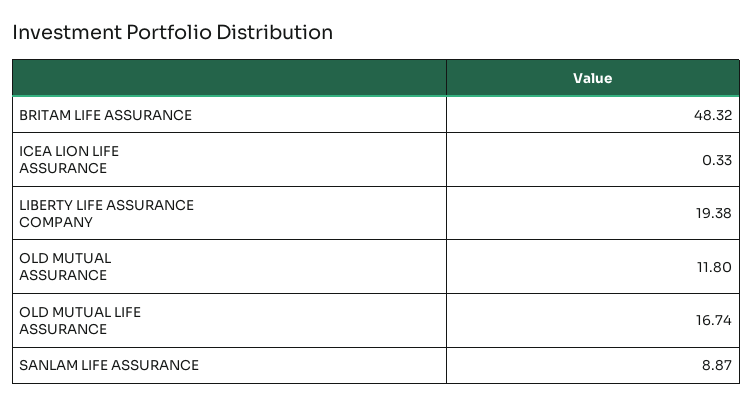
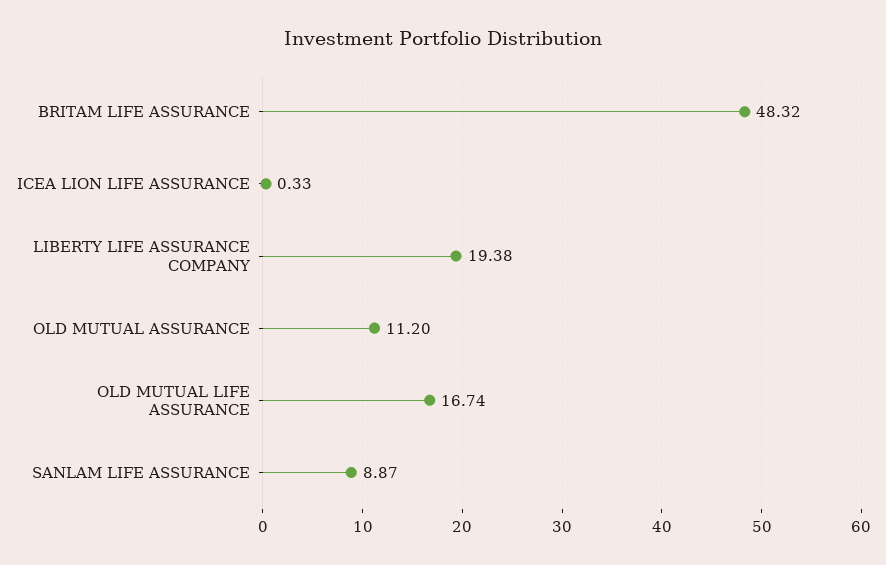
OLD MUTUAL ASSURANCE: 11.8 -> 11.2

